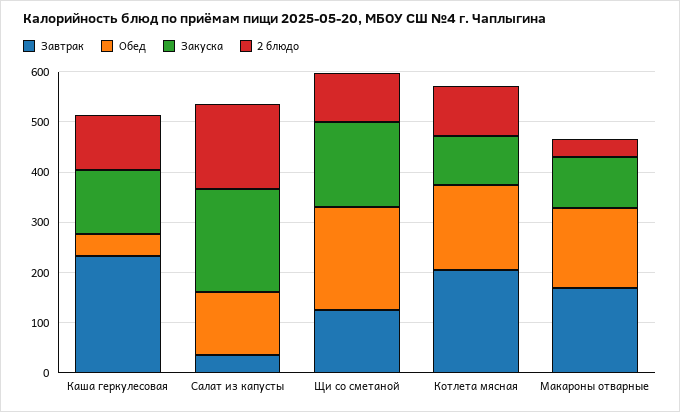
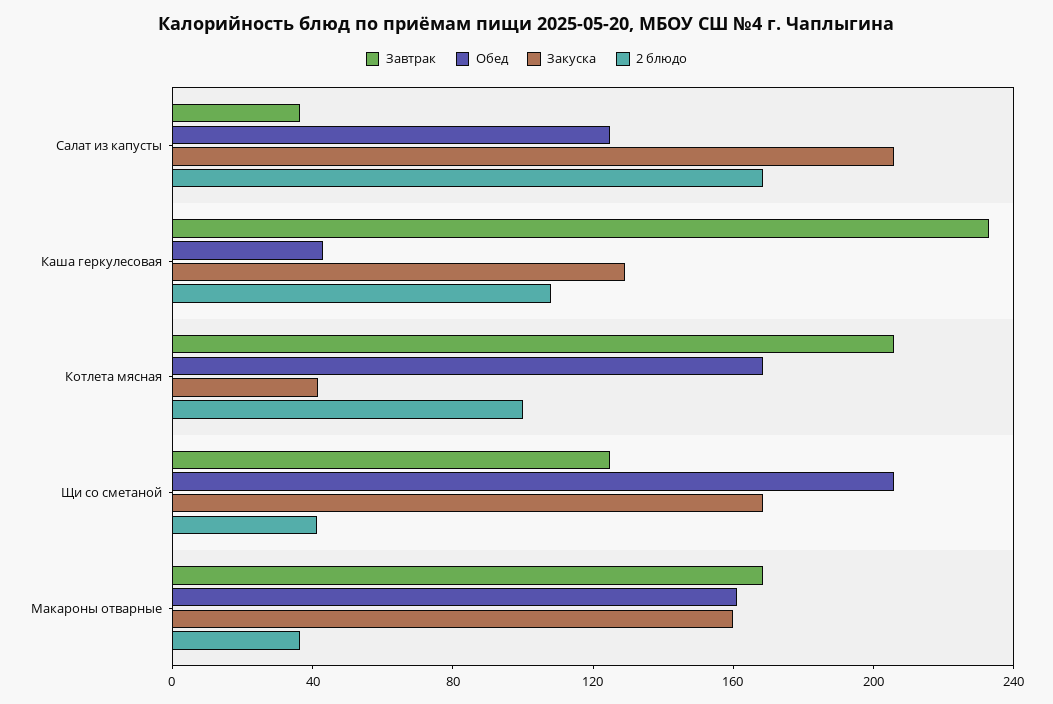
2 блюдо, Щи со сметаной: 100 -> 40
Закуска, Котлета мясная: 100 -> 40
Закуска, Макароны отварные: 100 -> 160

